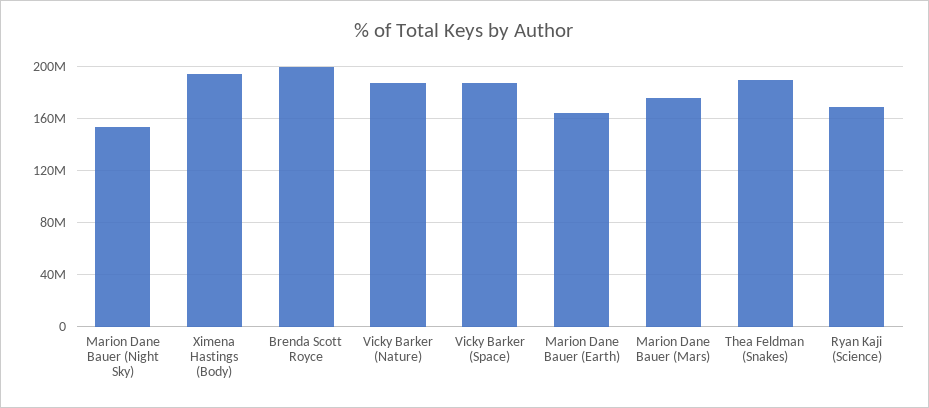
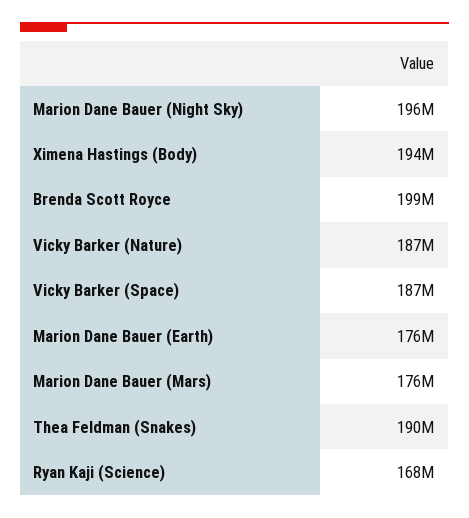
Marion Dane Bauer (Night Sky): 155000000 -> 196000000
Marion Dane Bauer (Earth): 165000000 -> 176000000

